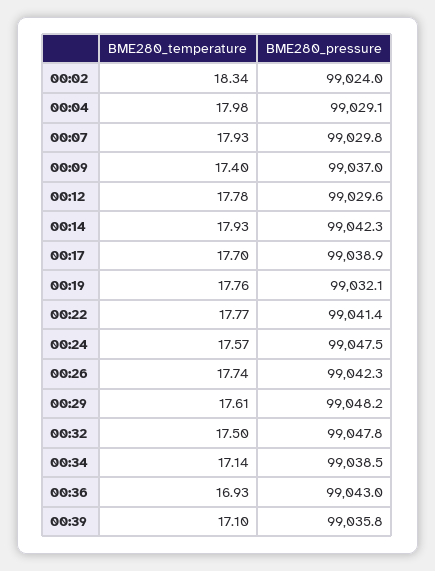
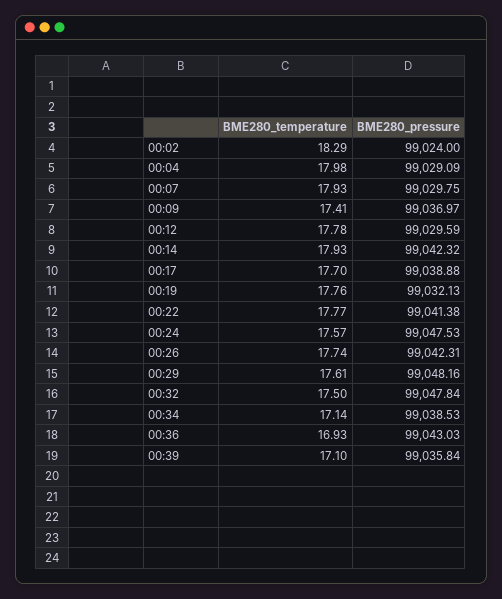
BME280_temperature, 00:02: 18.34 -> 18.29
BME280_temperature, 00:09: 17.4 -> 17.41

